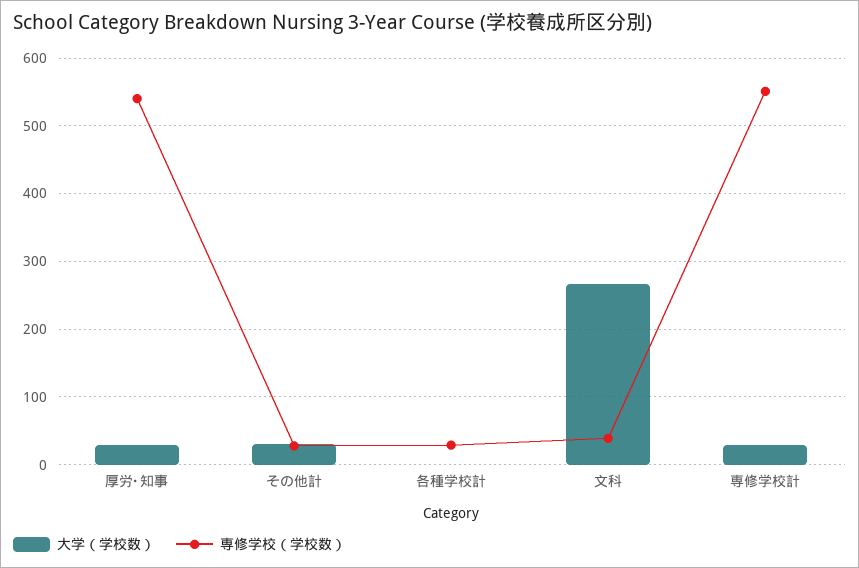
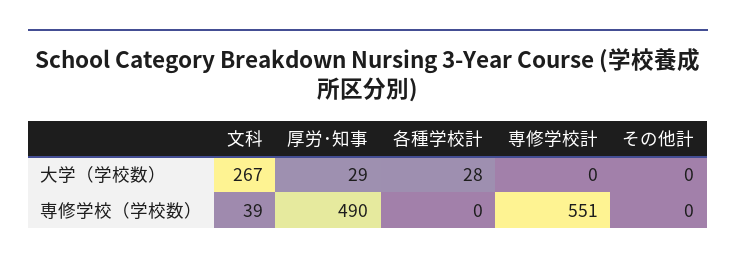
専修学校（学校数）, 厚労･知事: 540 -> 490
大学（学校数）, その他計: 30 -> 0
専修学校（学校数）, その他計: 30 -> 0
大学（学校数）, 各種学校計: 0 -> 28
専修学校（学校数）, 各種学校計: 30 -> 0
大学（学校数）, 専修学校計: 30 -> 0

